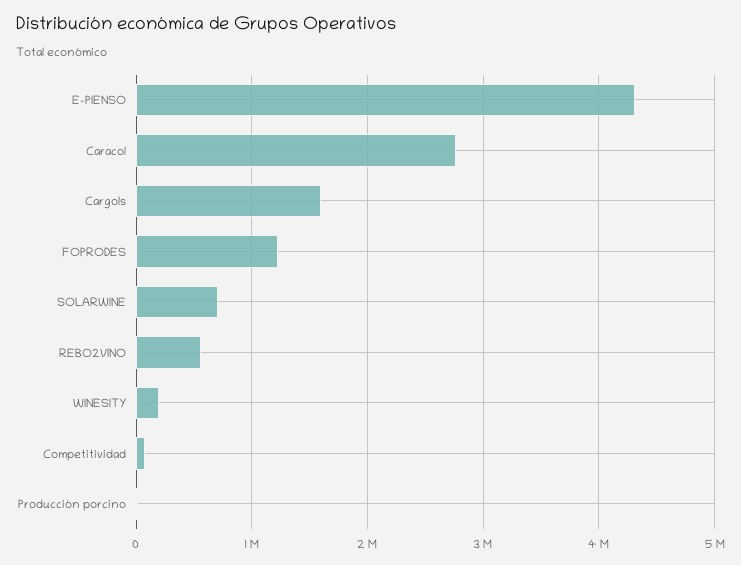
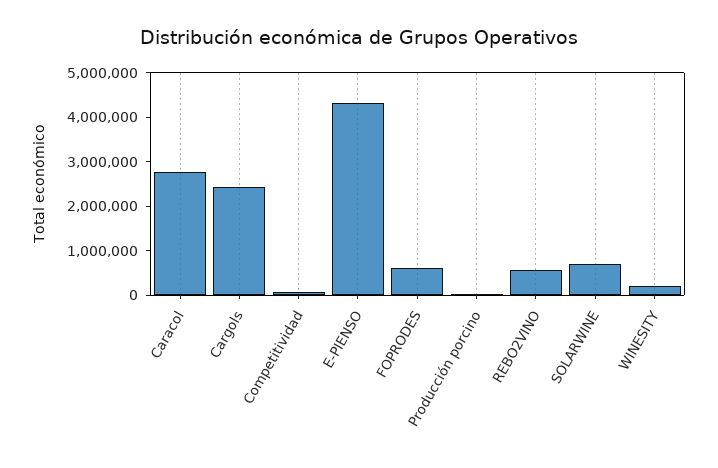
Cargols: 1600000 -> 2400000
FOPRODES: 1200000 -> 600000

